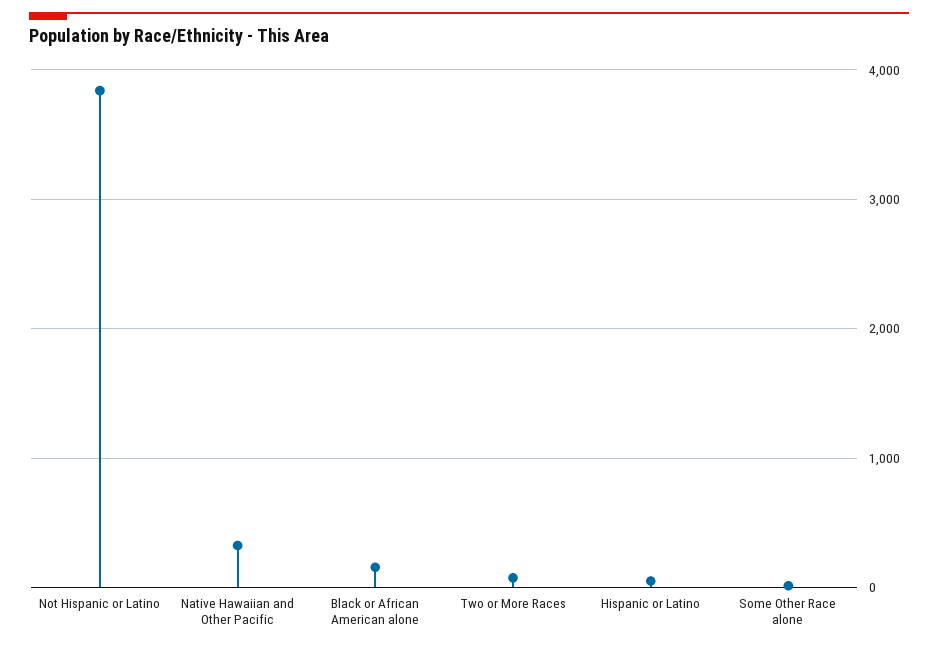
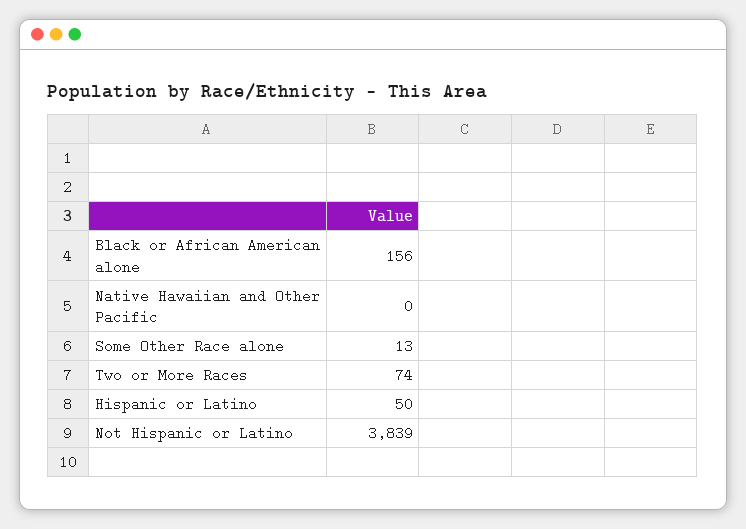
Native Hawaiian and Other Pacific: 300 -> 0

